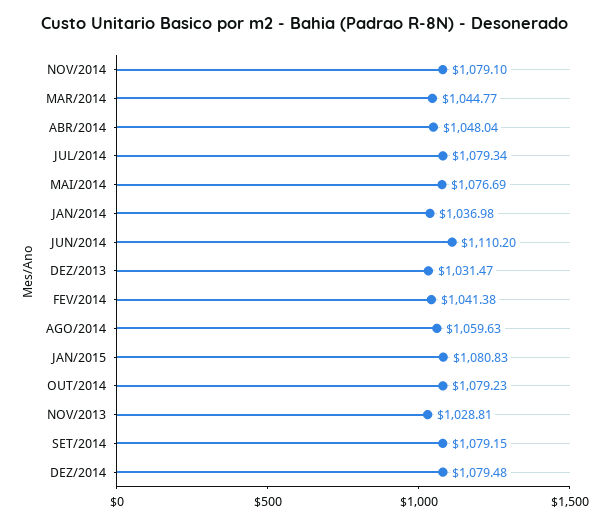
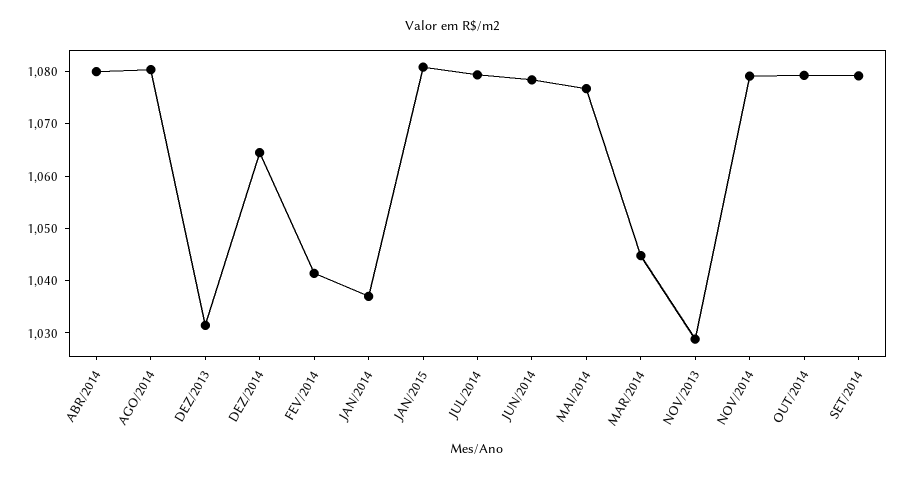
ABR/2014: 1048.04 -> 1080
JUN/2014: 1110.2 -> 1078
AGO/2014: 1059.63 -> 1080
DEZ/2014: 1079.48 -> 1064

